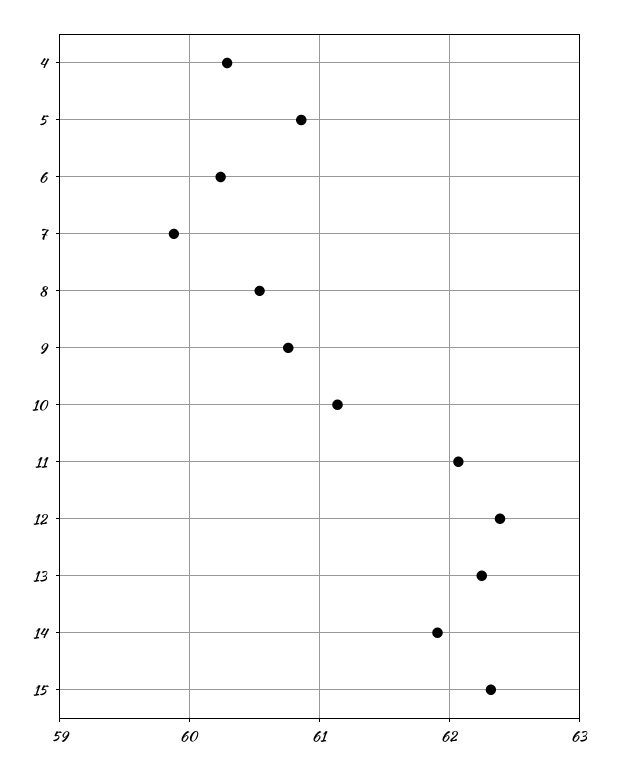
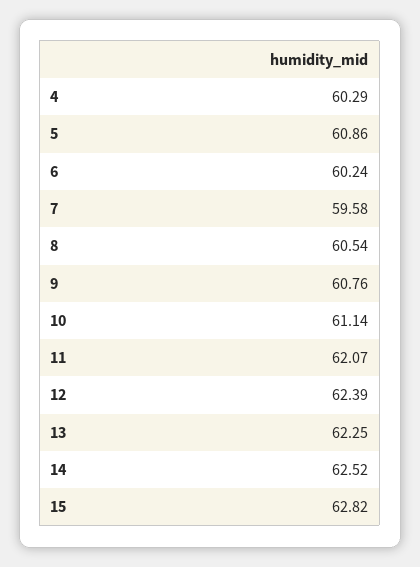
7: 59.9 -> 59.58
14: 61.9 -> 62.52
15: 62.3 -> 62.82

